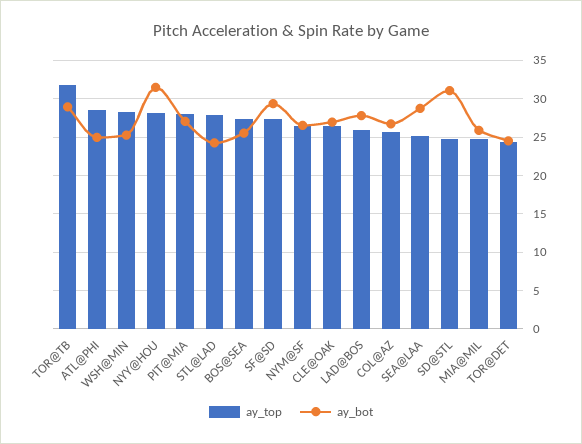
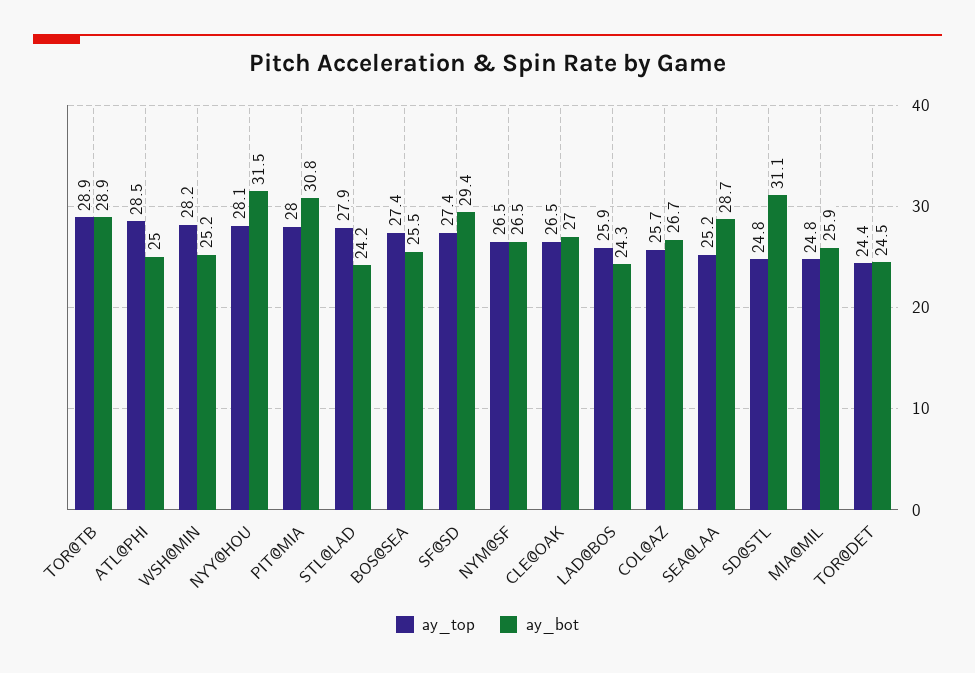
ay_top, TOR@TB: 32 -> 28.9
ay_bot, PIT@MIA: 27 -> 30.8
ay_bot, LAD@BOS: 28 -> 24.3

